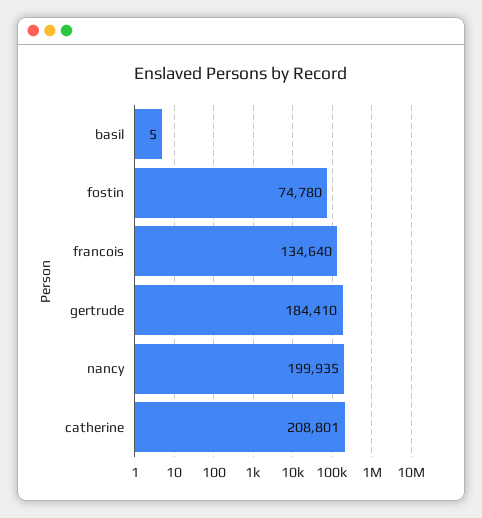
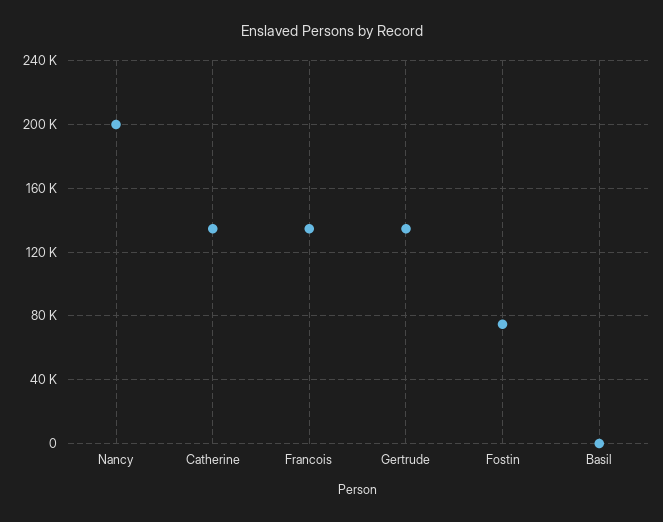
gertrude: 184410 -> 135000
catherine: 208801 -> 135000

